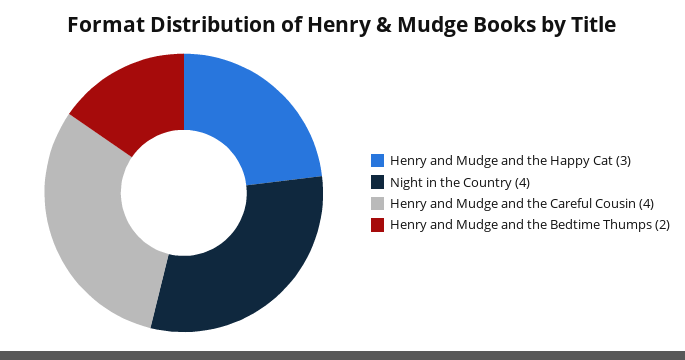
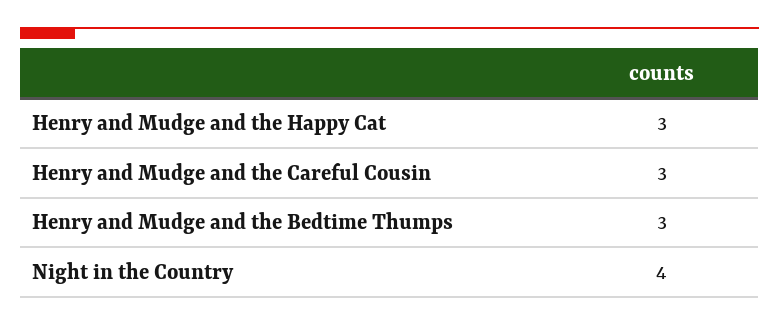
Henry and Mudge and the Careful Cousin: 4 -> 3
Henry and Mudge and the Bedtime Thumps: 2 -> 3

